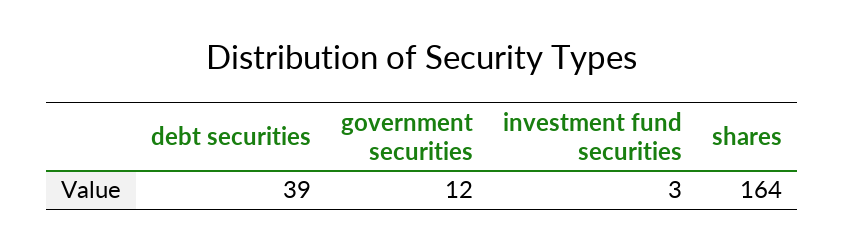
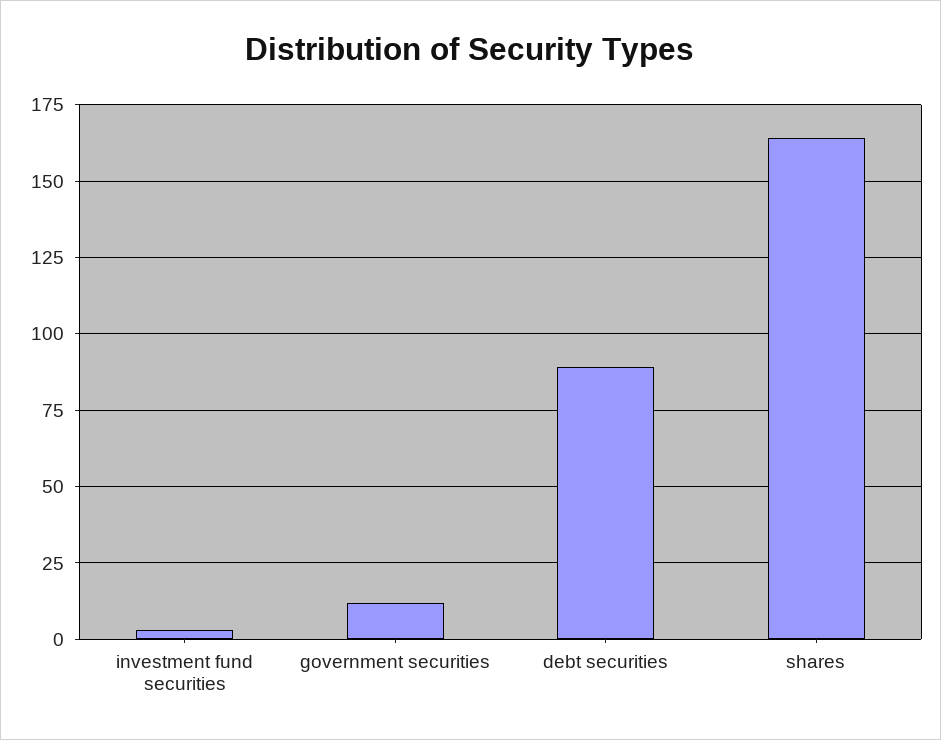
debt securities: 39 -> 90

